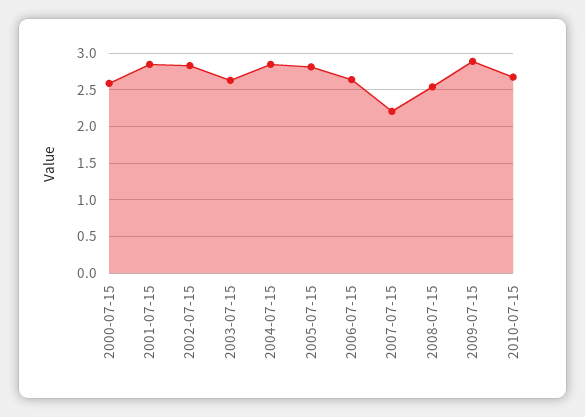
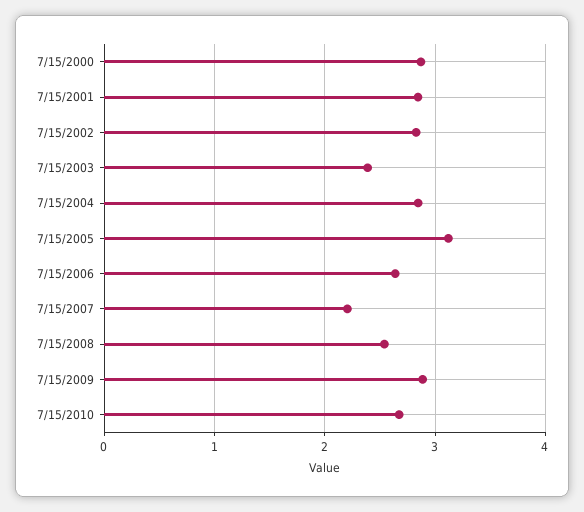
2000-07-15: 2.6 -> 2.9
2003-07-15: 2.6 -> 2.4
2005-07-15: 2.8 -> 3.1

